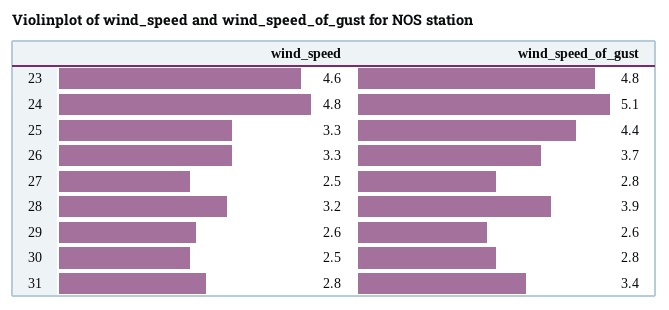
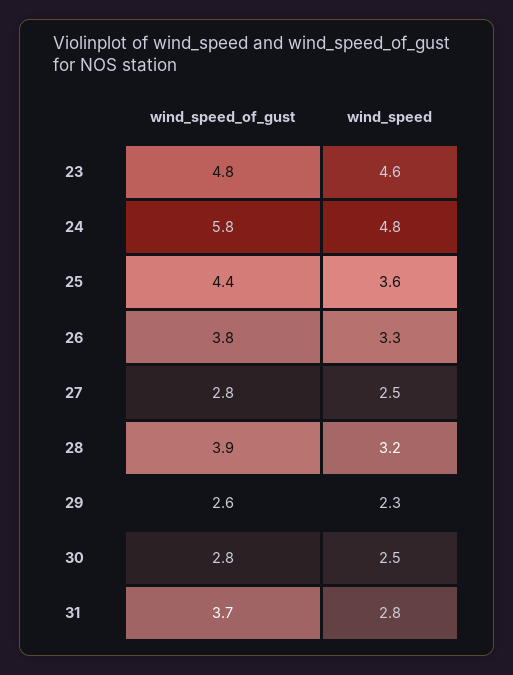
wind_speed_of_gust, 24: 5.1 -> 5.8
wind_speed, 25: 3.3 -> 3.6
wind_speed_of_gust, 26: 3.7 -> 3.8
wind_speed, 29: 2.6 -> 2.3
wind_speed_of_gust, 31: 3.4 -> 3.7

